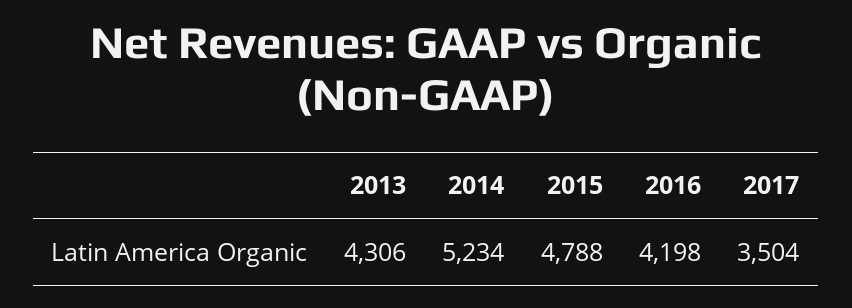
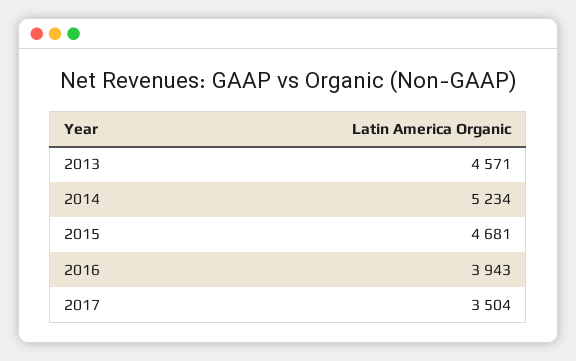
2013: 4306 -> 4571
2015: 4788 -> 4681
2016: 4198 -> 3943

